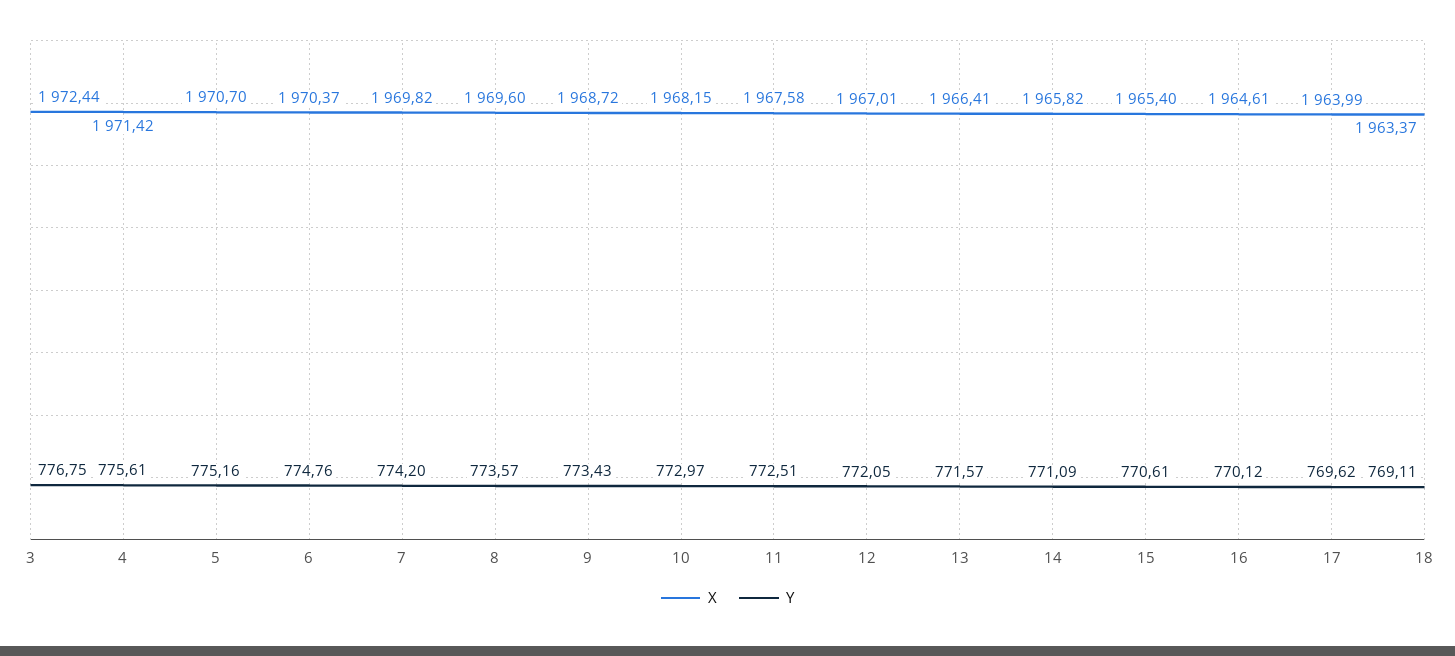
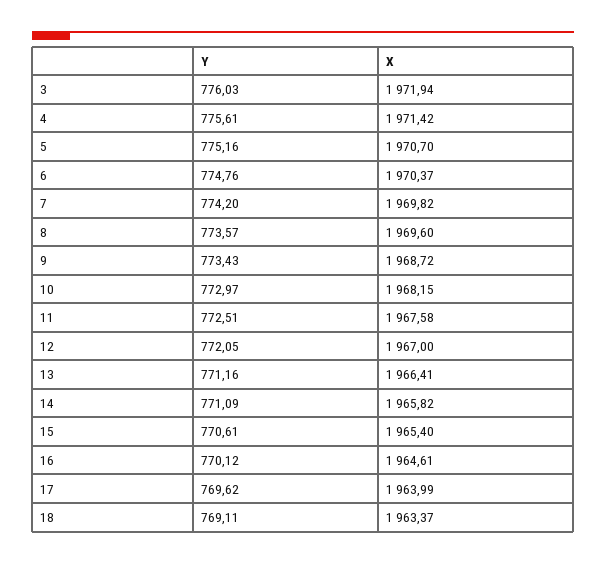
X, 3: 1972.44 -> 1971.94
Y, 3: 776.75 -> 776.03
X, 12: 1967.01 -> 1967
Y, 13: 771.57 -> 771.16

